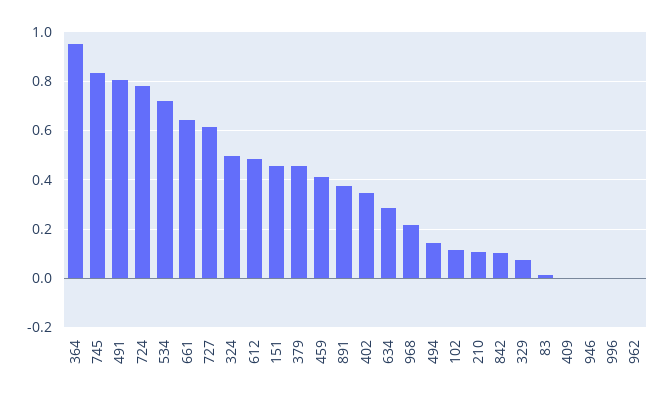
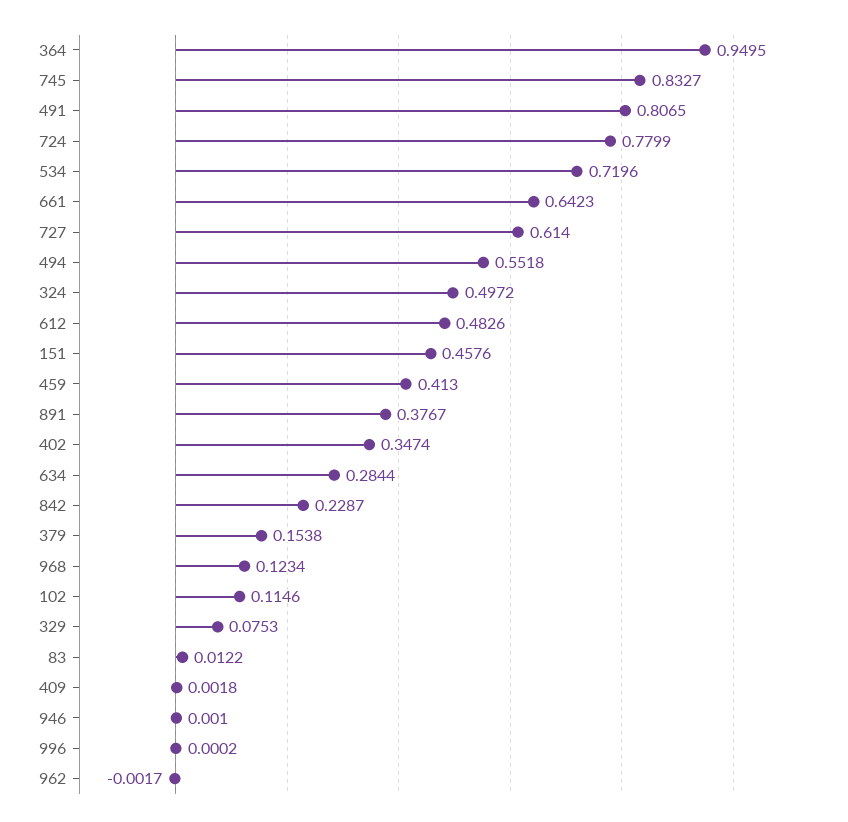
379: 0.45 -> 0.1538
968: 0.225 -> 0.1234
494: 0.15 -> 0.5518
210: 0.1 -> none
842: 0.1 -> 0.2287

